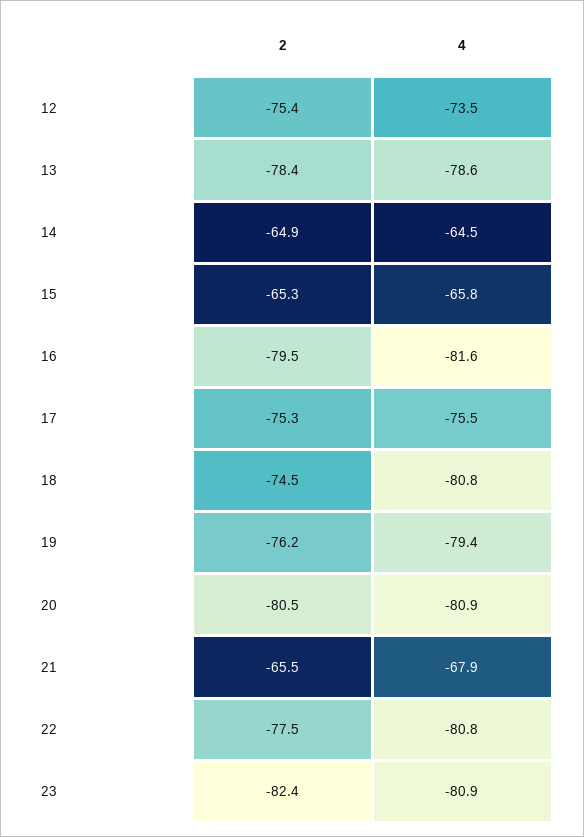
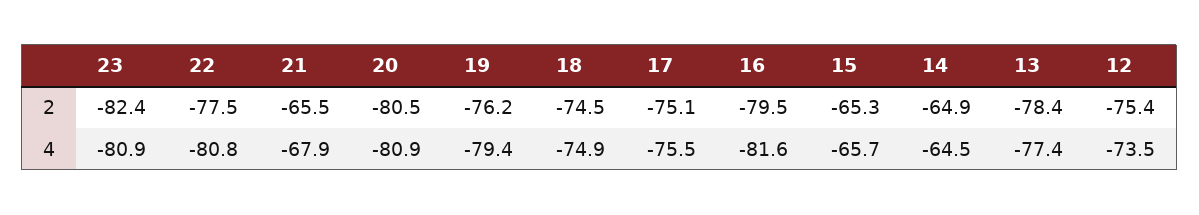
4, 13: -78.6 -> -77.4
4, 15: -65.8 -> -65.7
2, 17: -75.3 -> -75.1
4, 18: -80.8 -> -74.9

